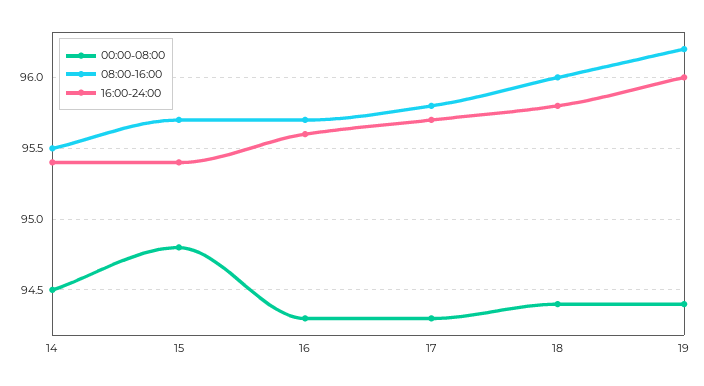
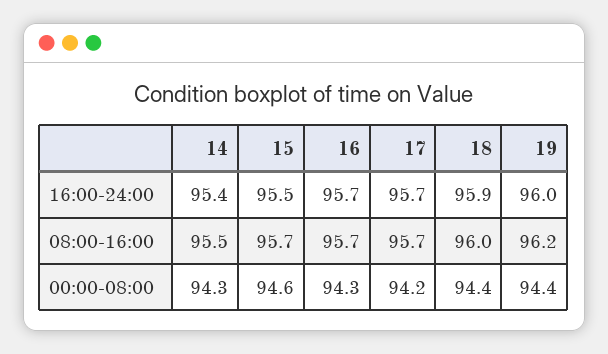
00:00-08:00, 14: 94.5 -> 94.3
00:00-08:00, 15: 94.8 -> 94.6
16:00-24:00, 15: 95.4 -> 95.5
16:00-24:00, 16: 95.6 -> 95.7
00:00-08:00, 17: 94.3 -> 94.2
08:00-16:00, 17: 95.8 -> 95.7
16:00-24:00, 18: 95.8 -> 95.9

